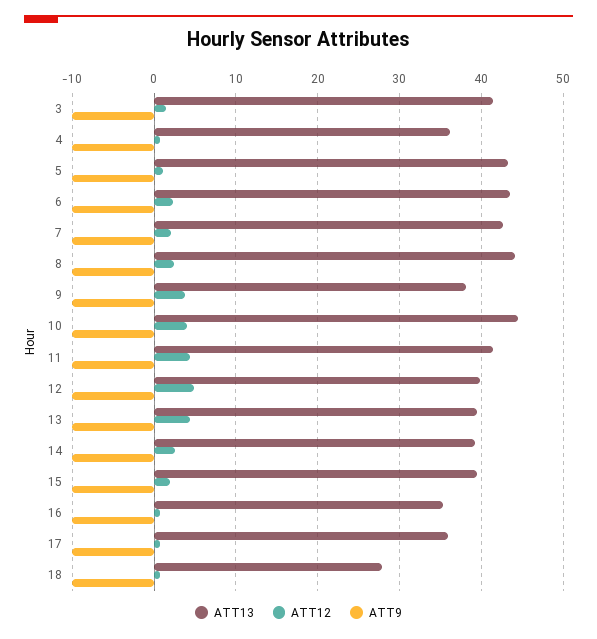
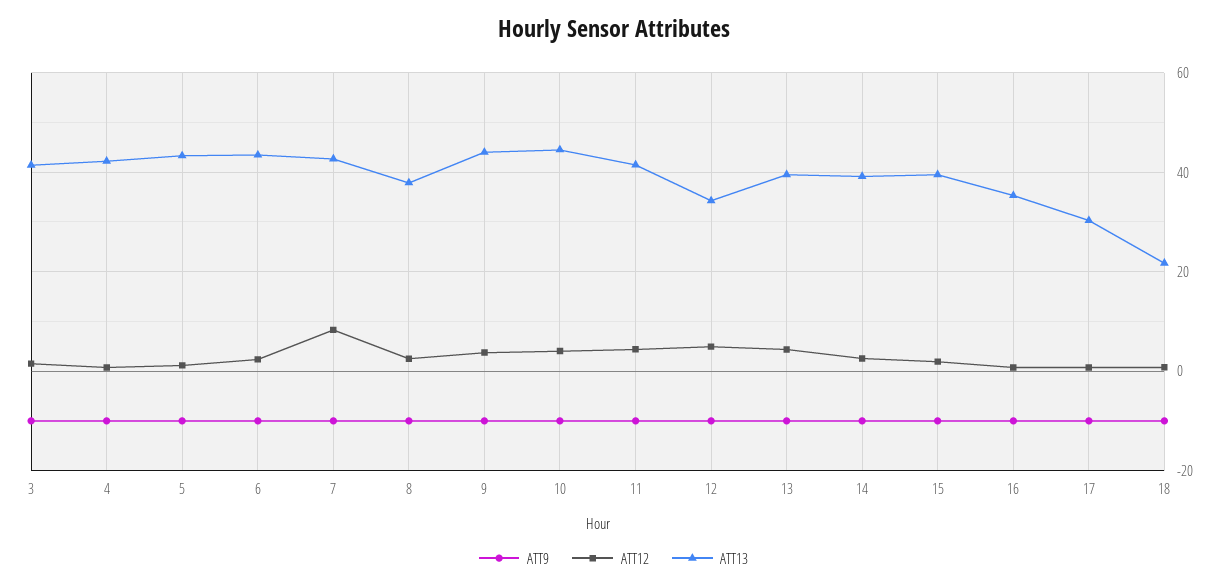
ATT13, 4: 36 -> 42
ATT12, 7: 2 -> 8
ATT13, 8: 44 -> 38
ATT13, 9: 38 -> 44
ATT13, 12: 40 -> 34
ATT13, 17: 36 -> 30
ATT13, 18: 28 -> 22

